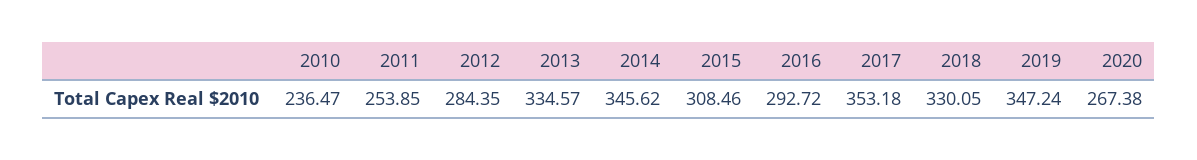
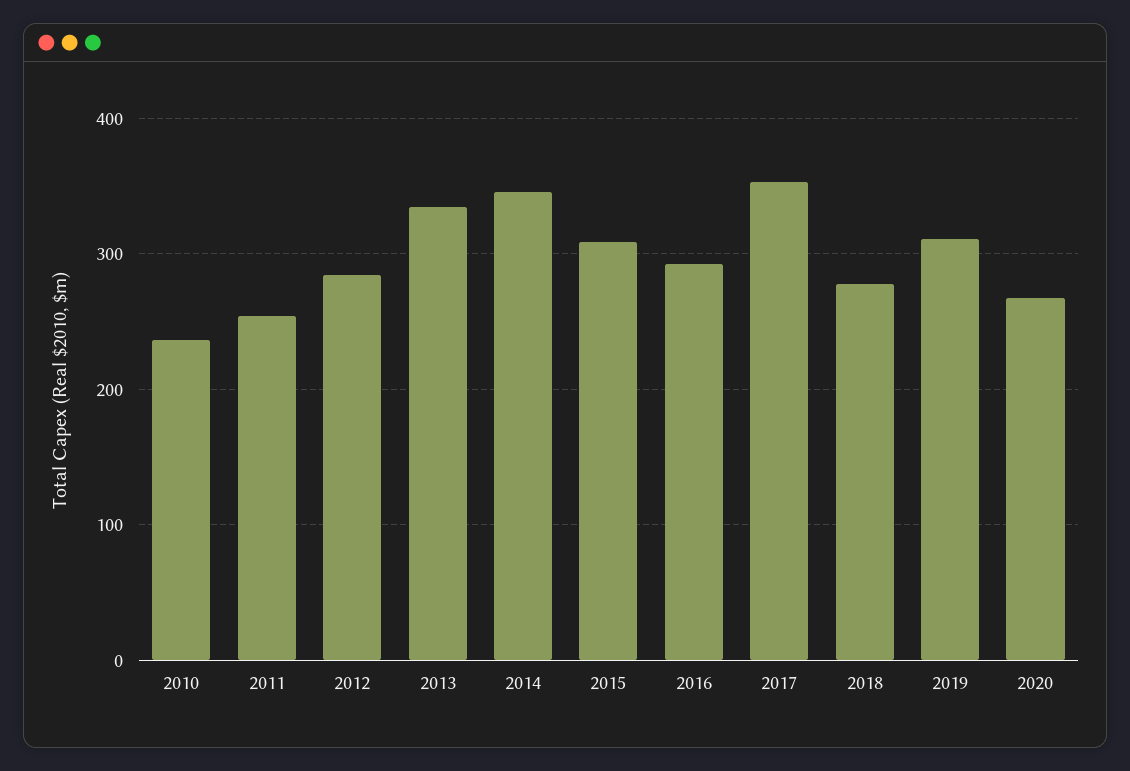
2018: 330.05 -> 280
2019: 347.24 -> 310

